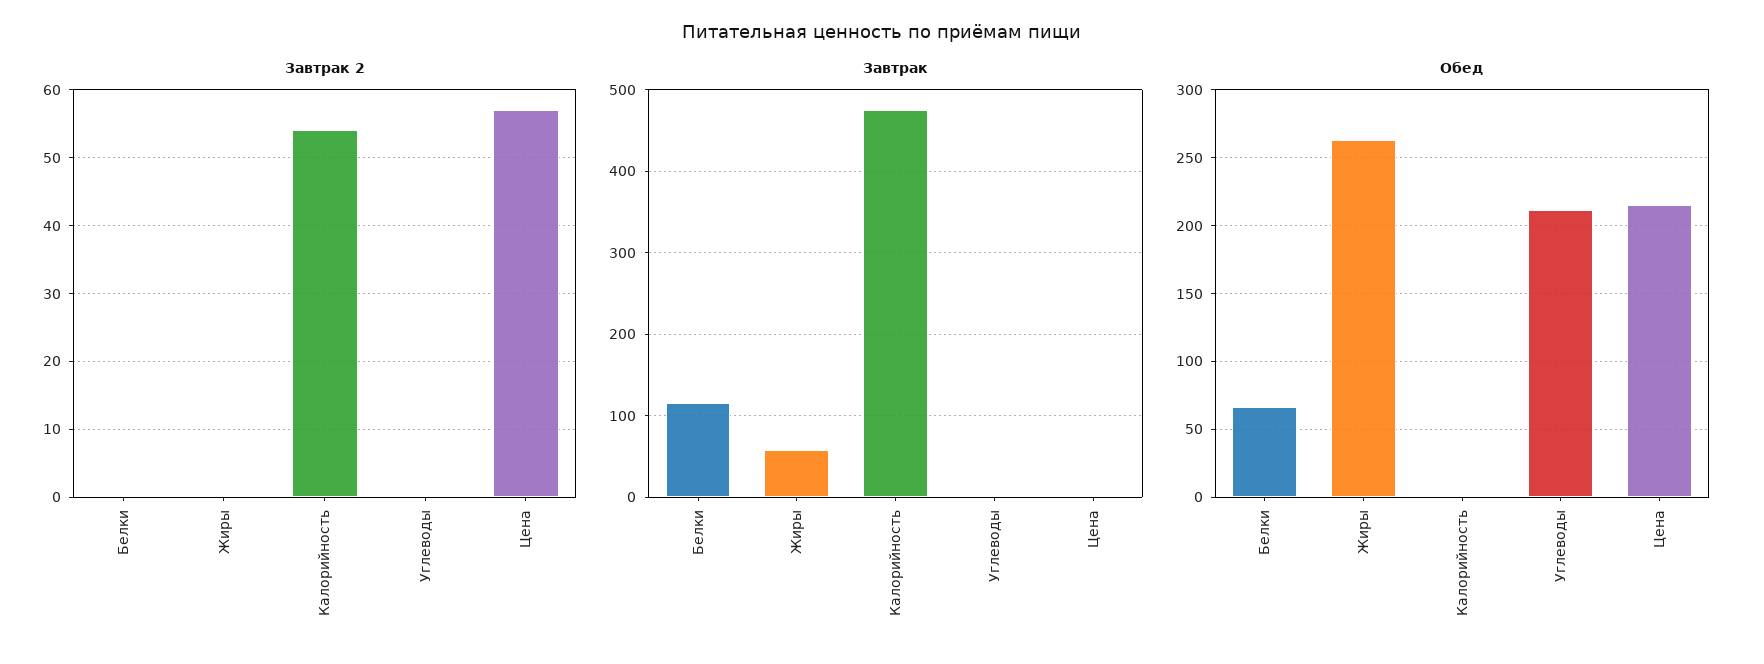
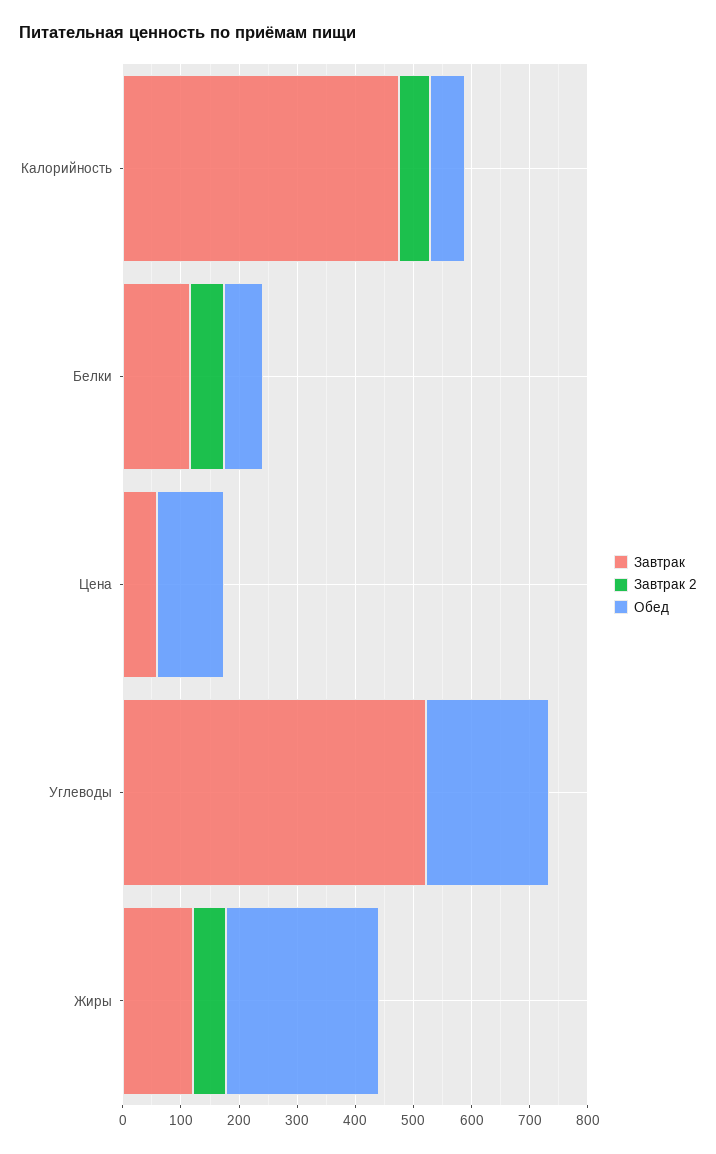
Завтрак 2, Белки: 0 -> 60
Завтрак 2, Жиры: 0 -> 60
Завтрак 2, Цена: 57 -> 0
Завтрак, Жиры: 60 -> 120
Завтрак, Углеводы: 0 -> 520
Завтрак, Цена: 0 -> 60
Обед, Калорийность: 0 -> 60
Обед, Цена: 215 -> 120

